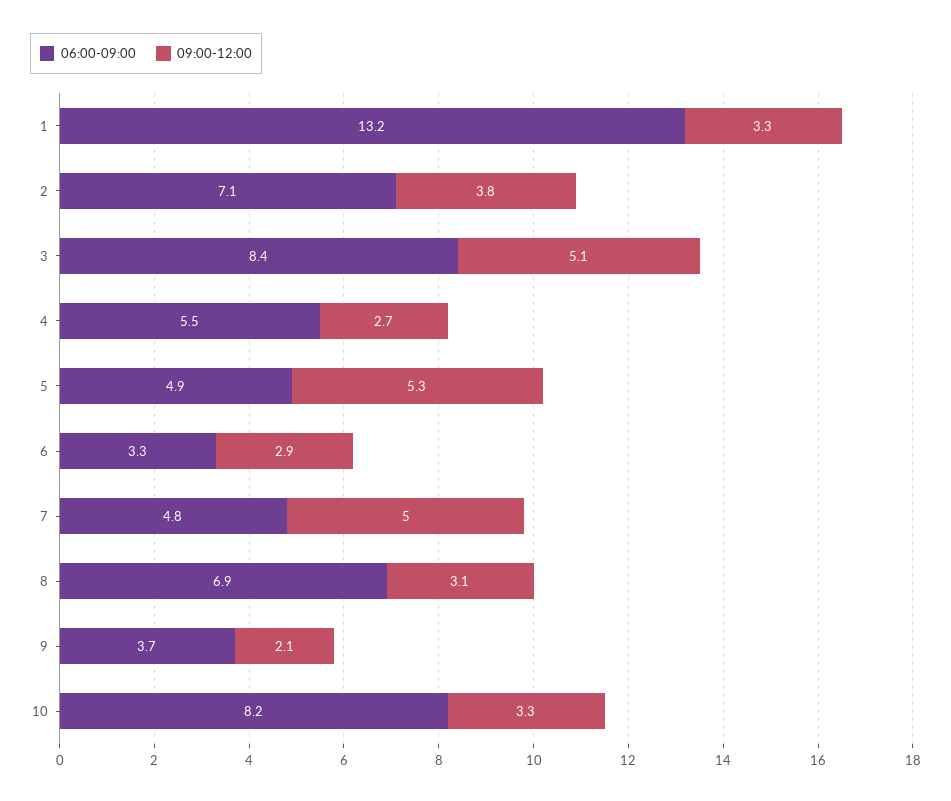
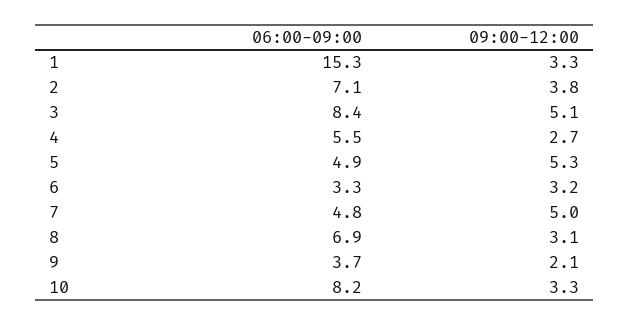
06:00-09:00, 1: 13.2 -> 15.3
09:00-12:00, 6: 2.9 -> 3.2

